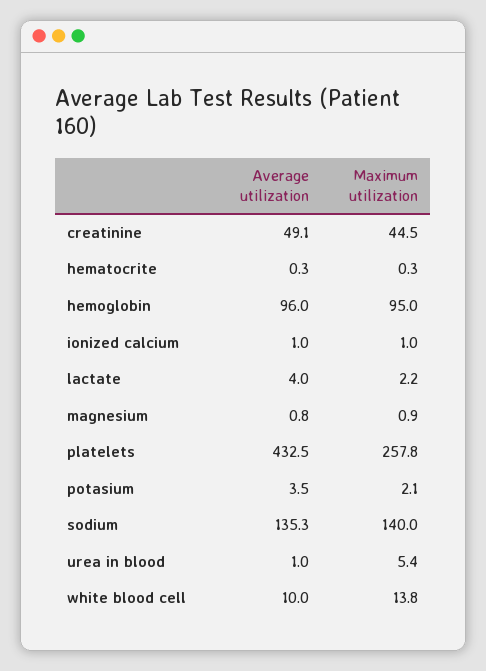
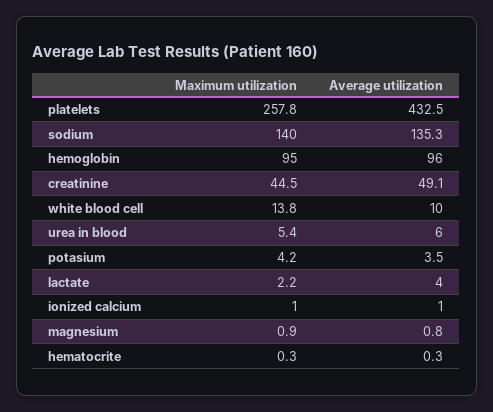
Maximum utilization, potasium: 2.1 -> 4.2
Average utilization, urea in blood: 1 -> 6

